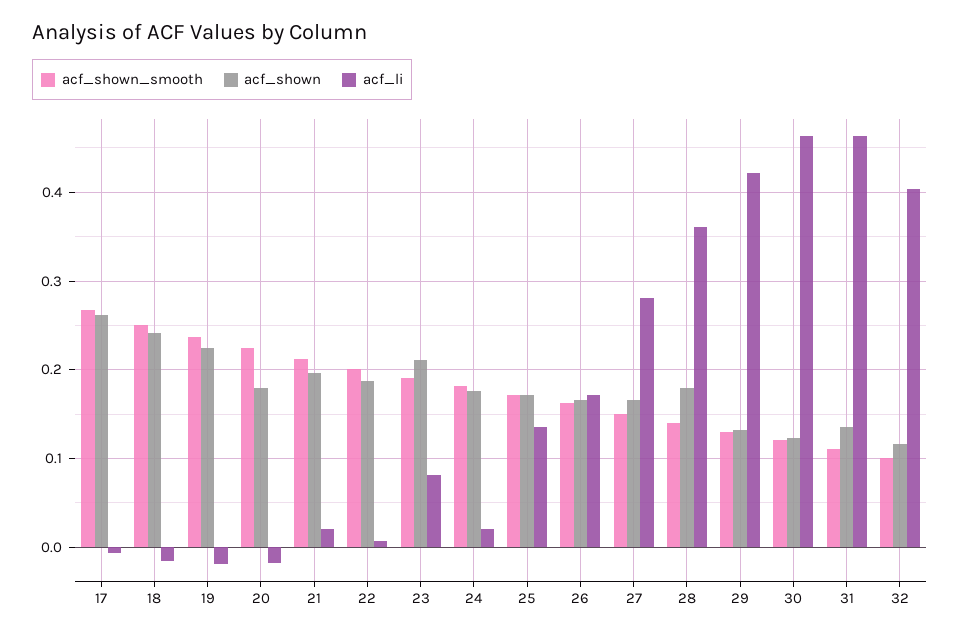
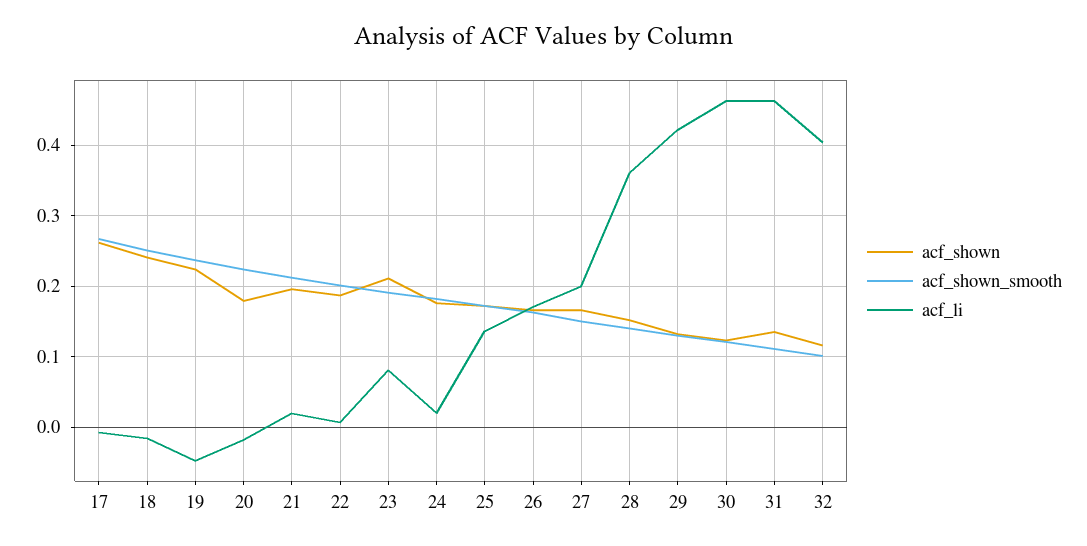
acf_li, 19: -0.02 -> -0.05
acf_li, 27: 0.28 -> 0.2
acf_shown, 28: 0.18 -> 0.15

